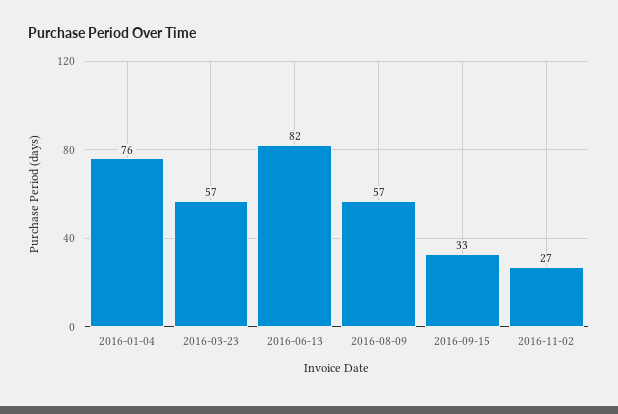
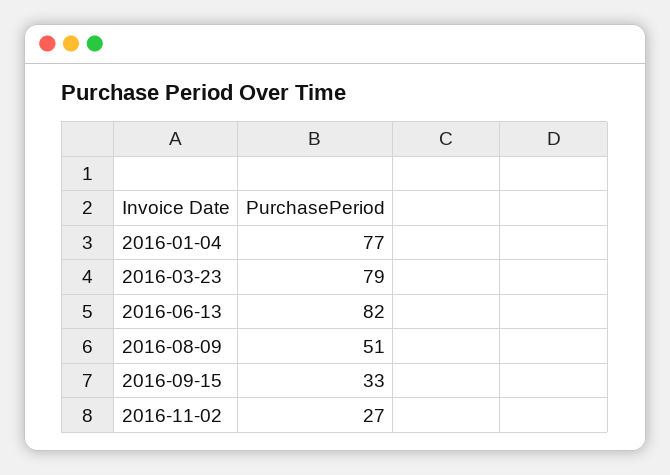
2016-01-04: 76 -> 77
2016-03-23: 57 -> 79
2016-08-09: 57 -> 51

